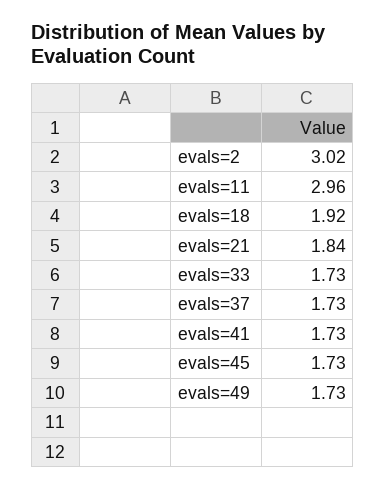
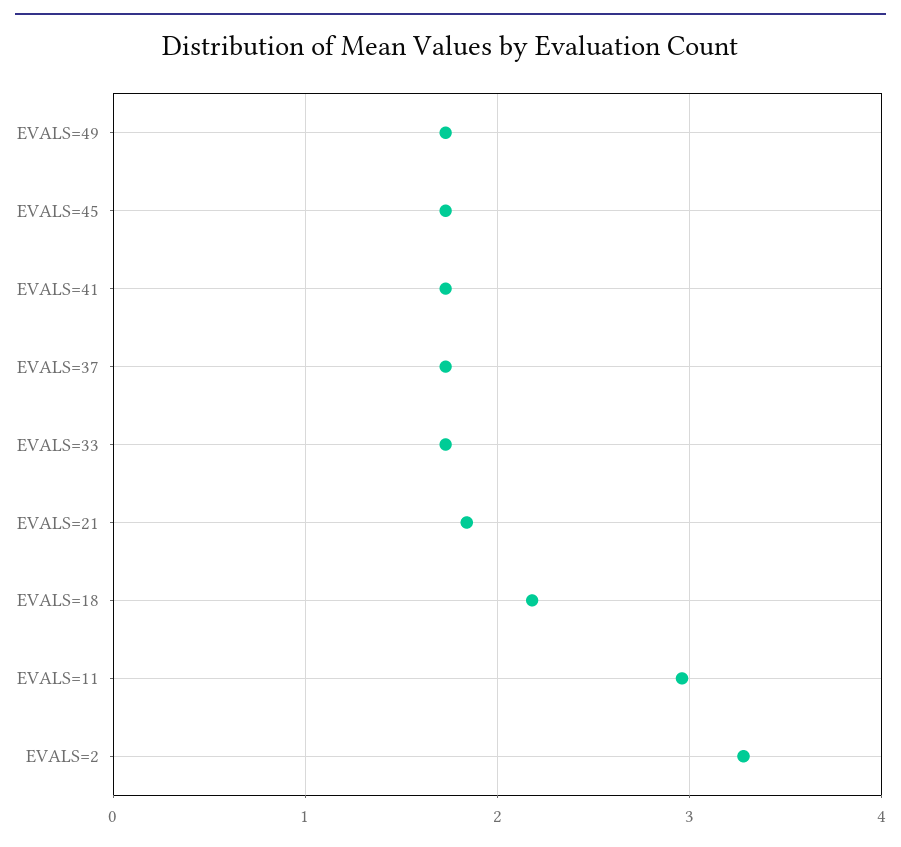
evals=2: 3.02 -> 3.3
evals=18: 1.92 -> 2.2

